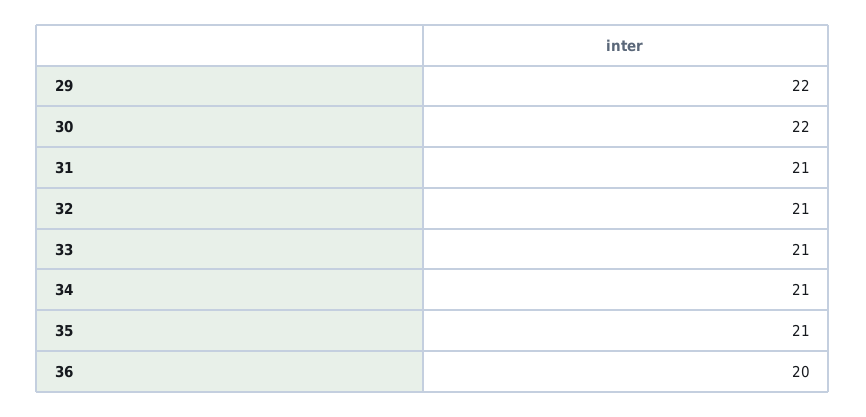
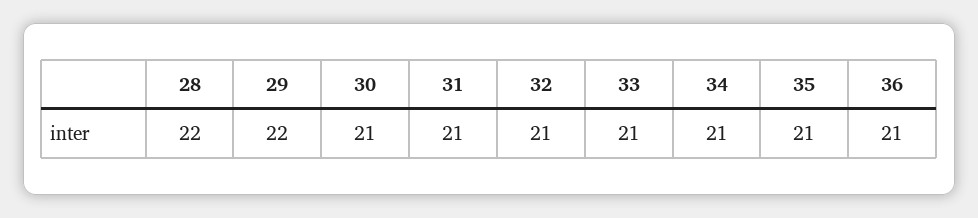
30: 22 -> 21
36: 20 -> 21
28: none -> 22

